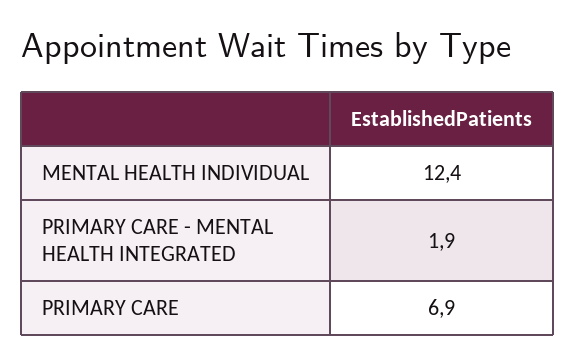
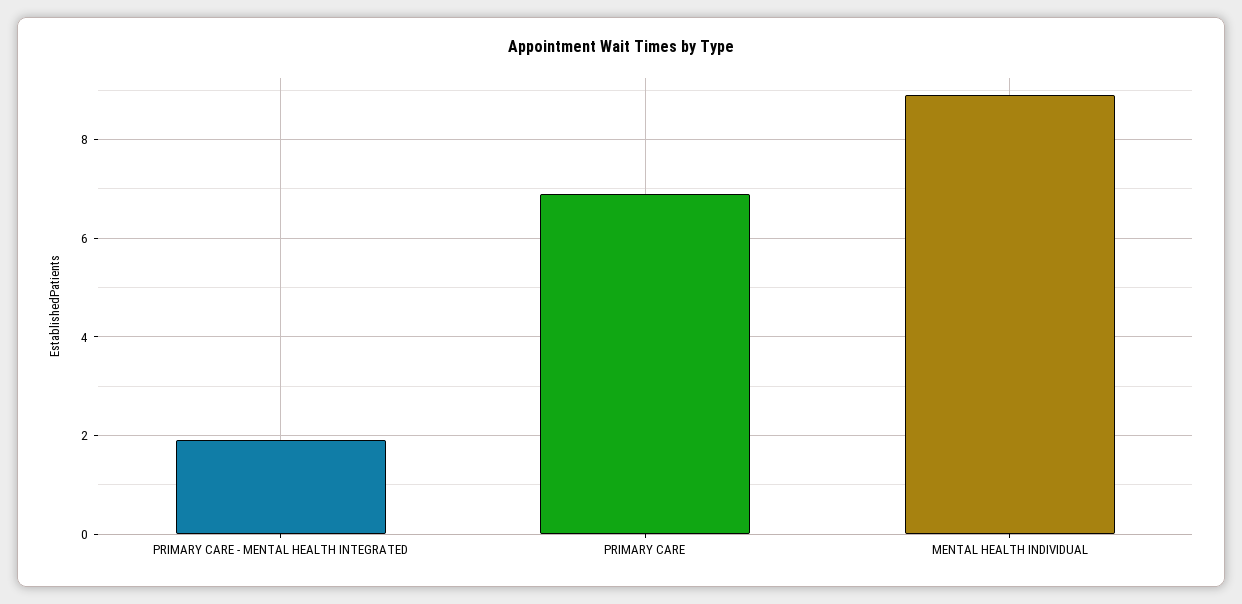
MENTAL HEALTH INDIVIDUAL: 12.4 -> 9

